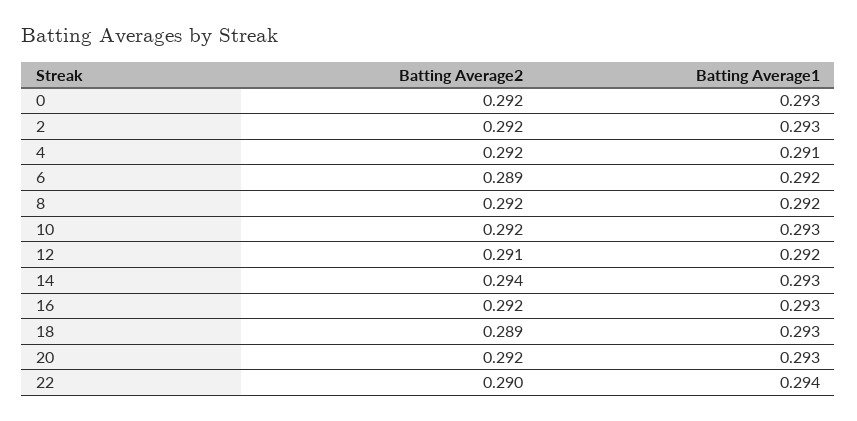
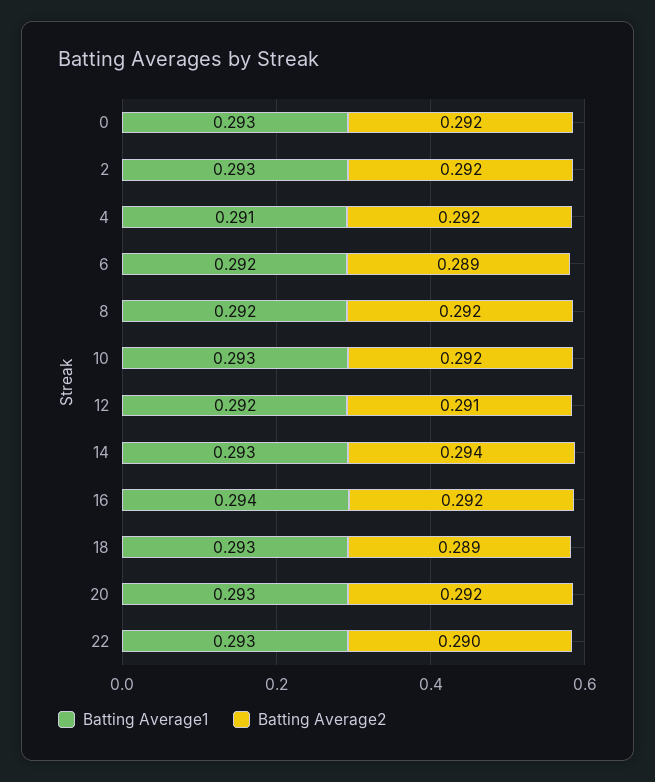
Batting Average1, 16: 0.293 -> 0.294
Batting Average1, 22: 0.294 -> 0.293

